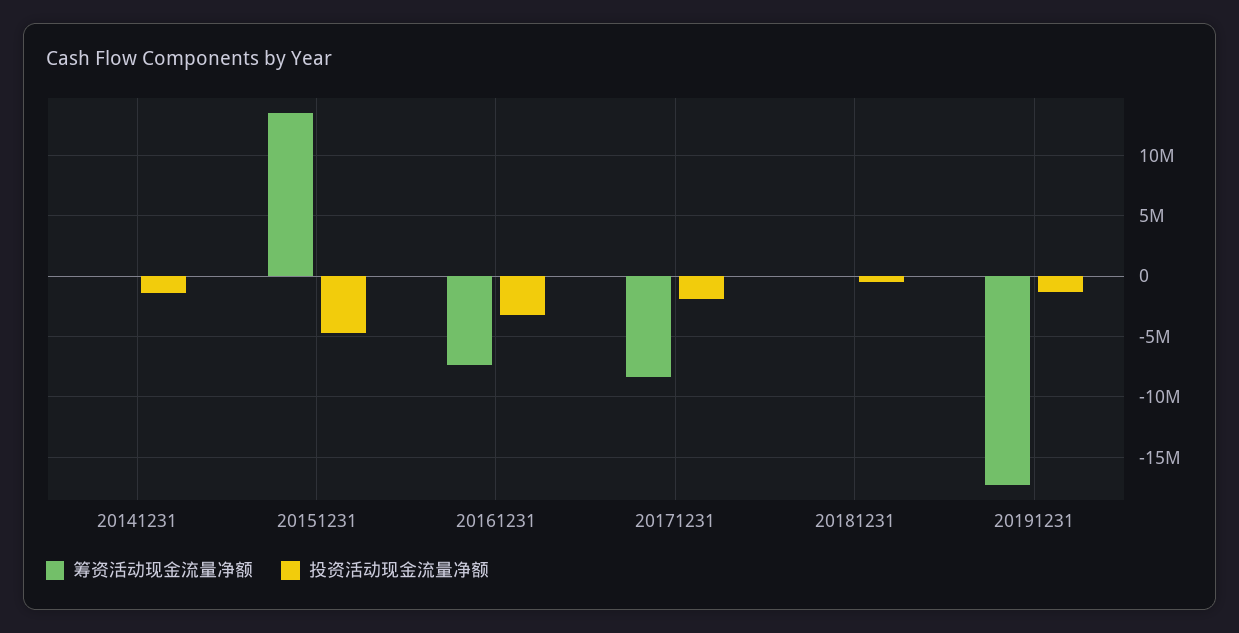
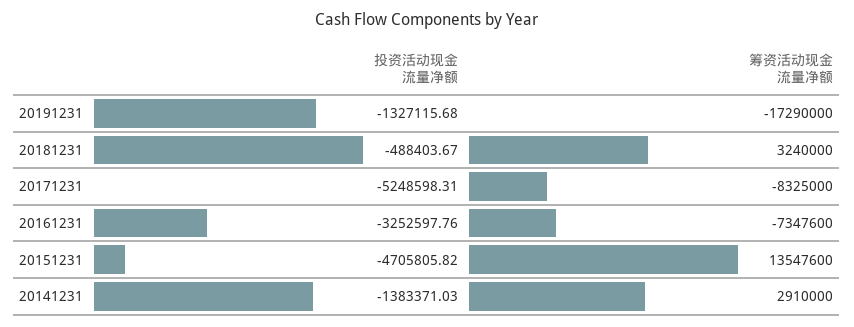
筹资活动现金流量净额, 20141231: 0 -> 2910000
投资活动现金流量净额, 20171231: -2000000 -> -5248598.31
筹资活动现金流量净额, 20181231: 0 -> 3240000

